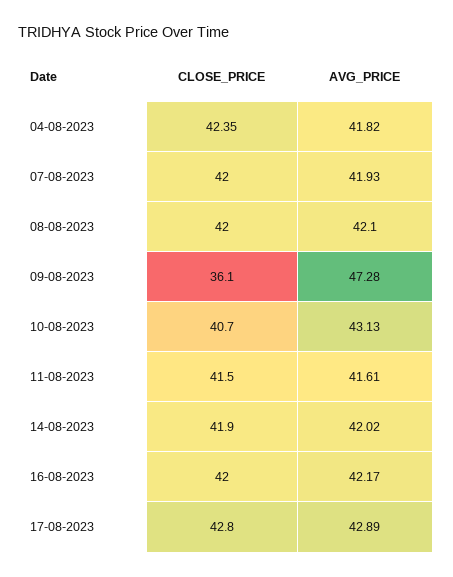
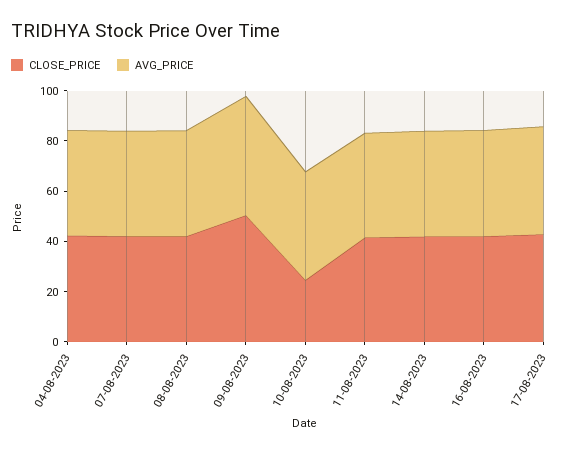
CLOSE_PRICE, 09-08-2023: 36.1 -> 50
CLOSE_PRICE, 10-08-2023: 40.7 -> 25

